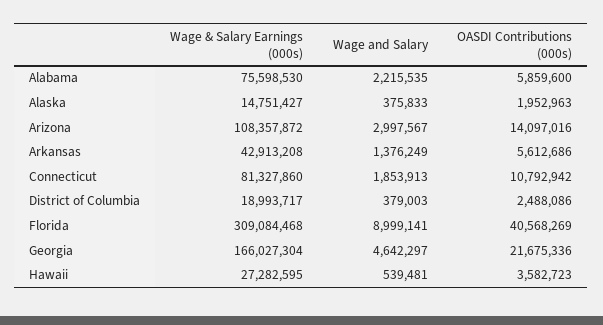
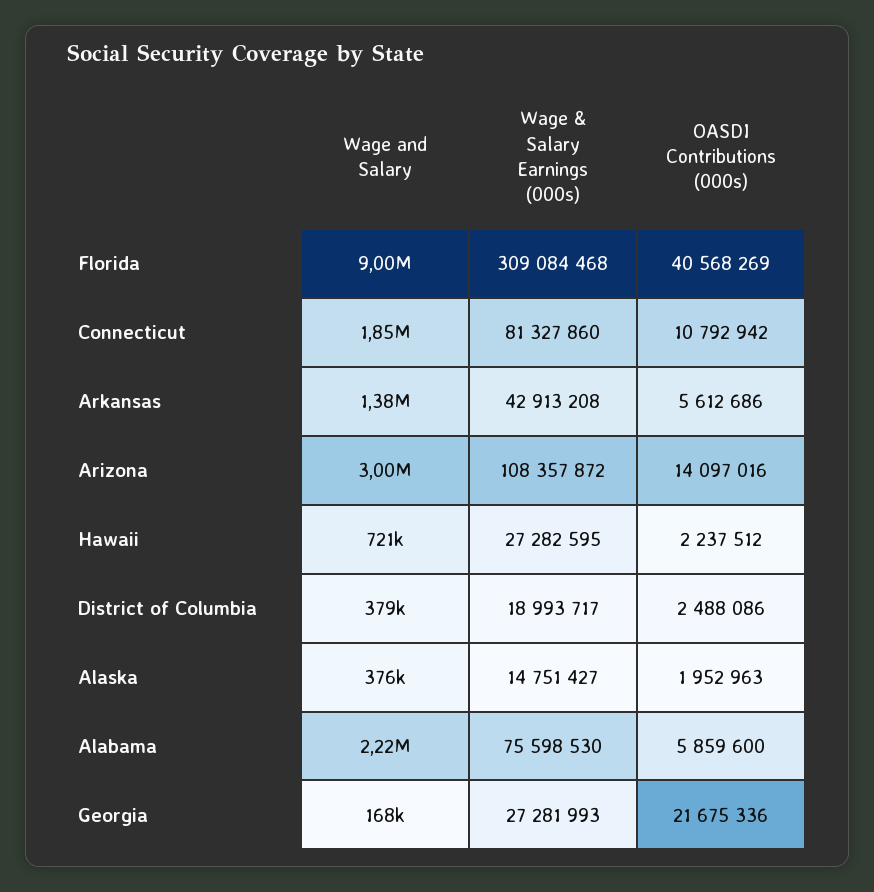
Wage & Salary Earnings (000s), Georgia: 166027304 -> 27281993
Wage and Salary, Georgia: 4642297 -> 168000
Wage and Salary, Hawaii: 539481 -> 721000
OASDI Contributions (000s), Hawaii: 3582723 -> 2237512

